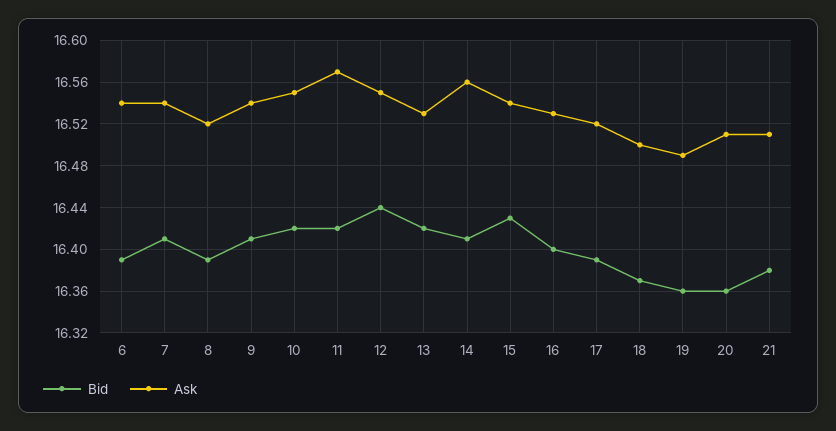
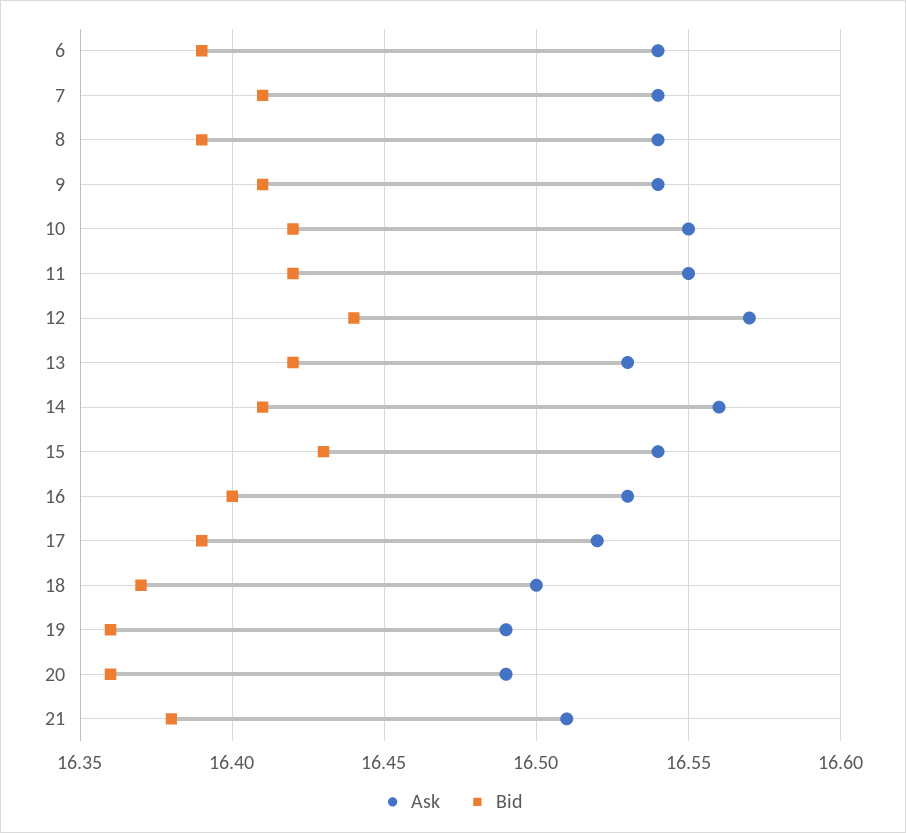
Ask, 8: 16.52 -> 16.54
Ask, 11: 16.57 -> 16.55
Ask, 12: 16.55 -> 16.57
Ask, 20: 16.51 -> 16.49

